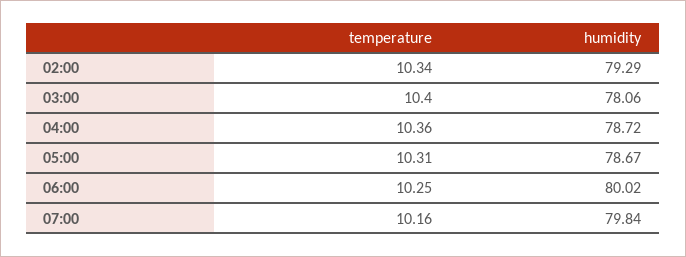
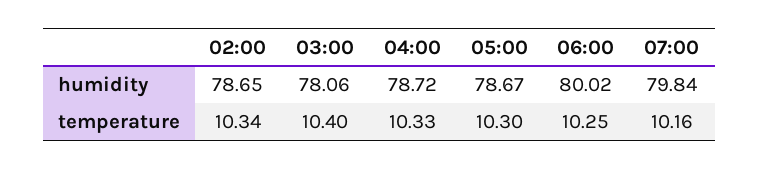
humidity, 02:00: 79.29 -> 78.65
temperature, 04:00: 10.36 -> 10.33
temperature, 05:00: 10.31 -> 10.3

